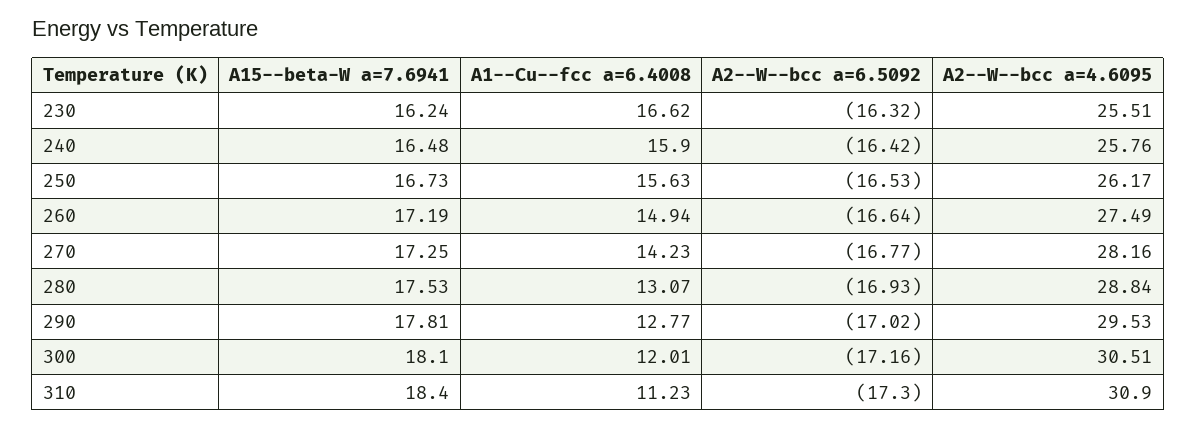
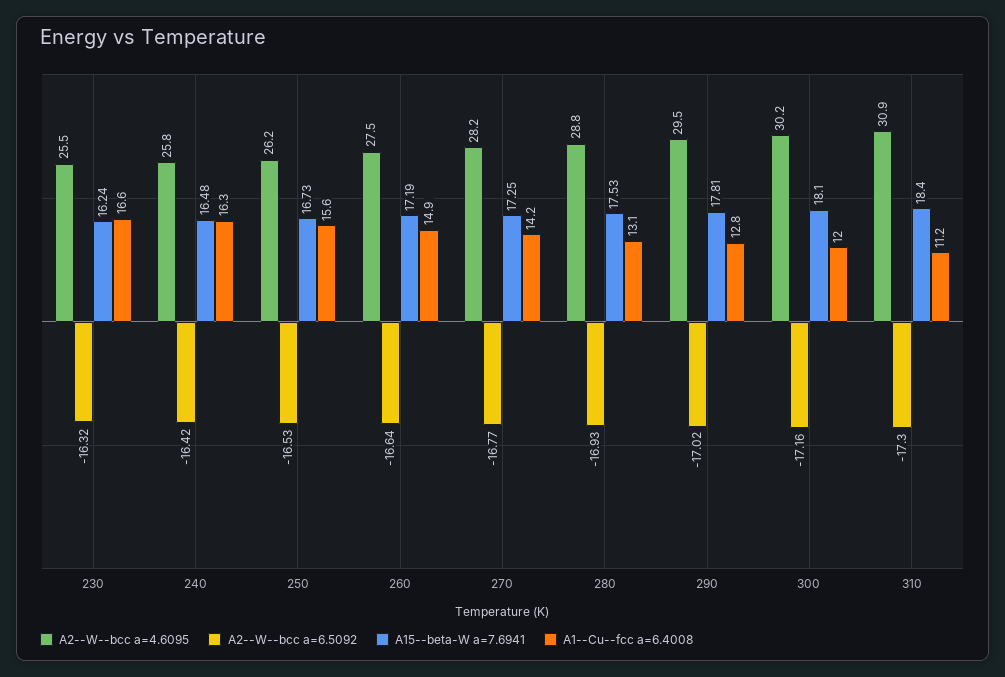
A1--Cu--fcc a=6.4008, 240: 15.9 -> 16.3
A2--W--bcc a=4.6095, 300: 30.51 -> 30.2

